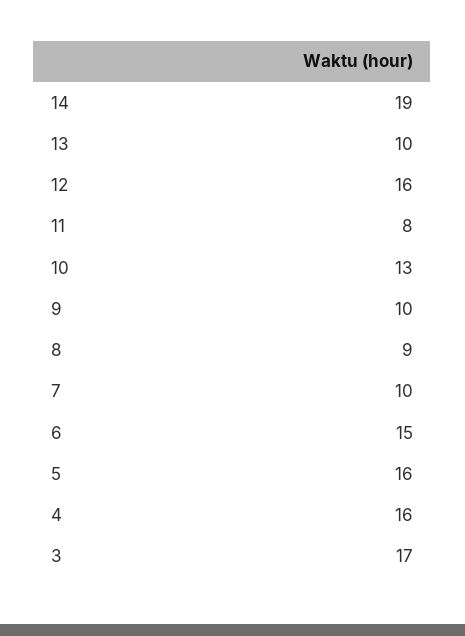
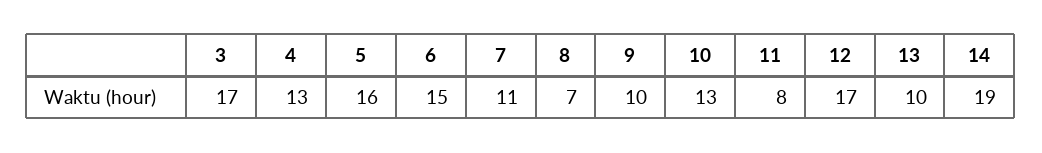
12: 16 -> 17
8: 9 -> 7
7: 10 -> 11
4: 16 -> 13

